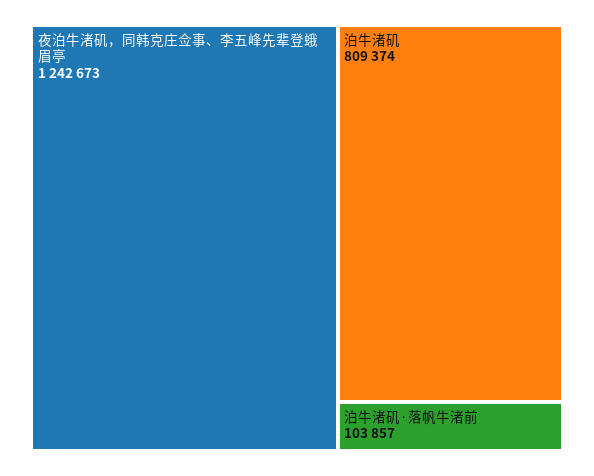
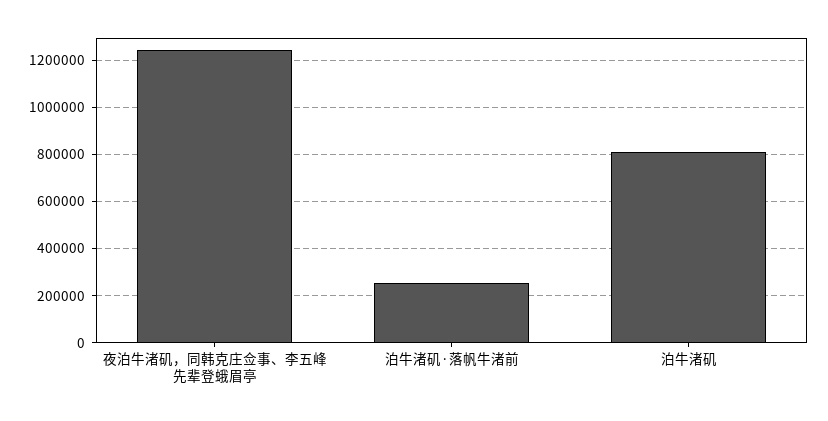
泊牛渚矶·落帆牛渚前: 103857 -> 250000

